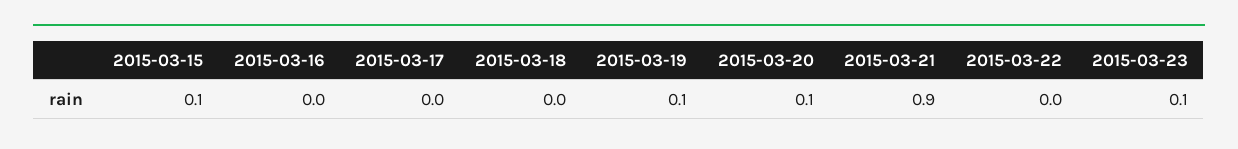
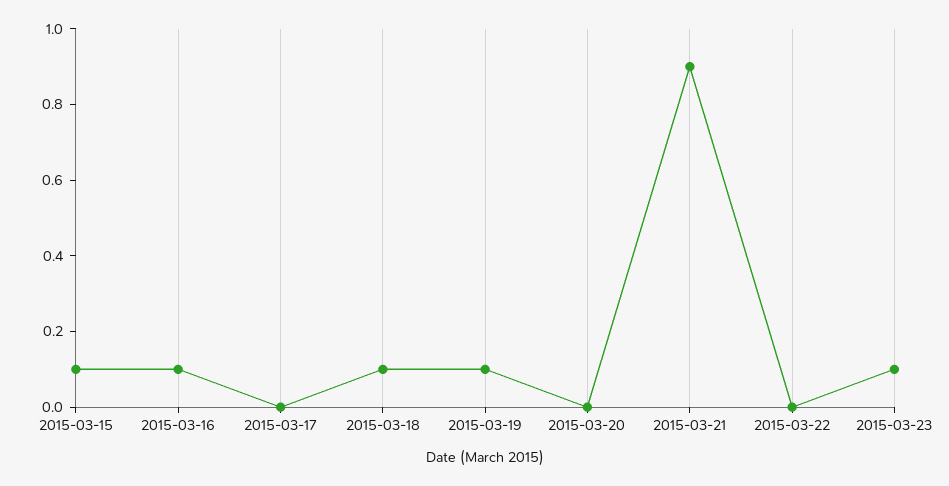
2015-03-16: 0 -> 0.1
2015-03-18: 0 -> 0.1
2015-03-20: 0.1 -> 0

